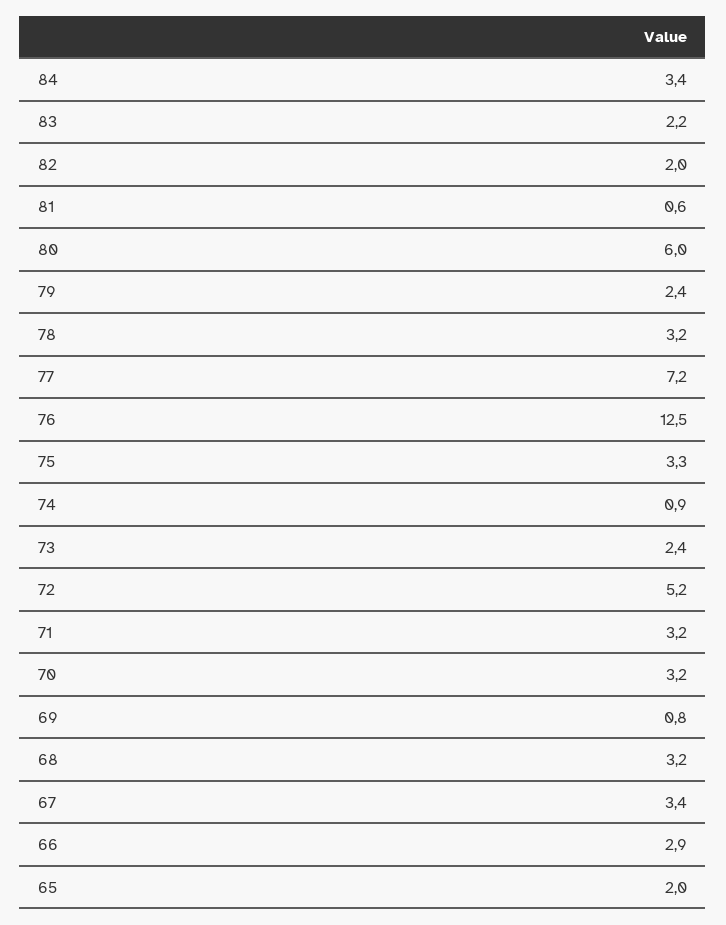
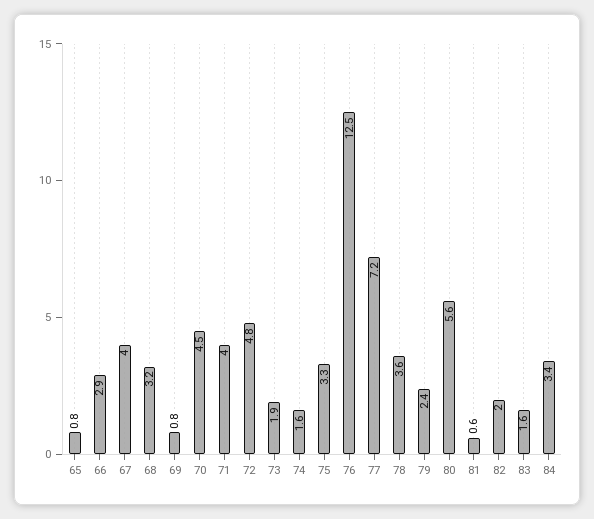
83: 2.2 -> 1.6
80: 6 -> 5.6
78: 3.2 -> 3.6
74: 0.9 -> 1.6
73: 2.4 -> 1.9
72: 5.2 -> 4.8
71: 3.2 -> 4
70: 3.2 -> 4.5
67: 3.4 -> 4
65: 2 -> 0.8

